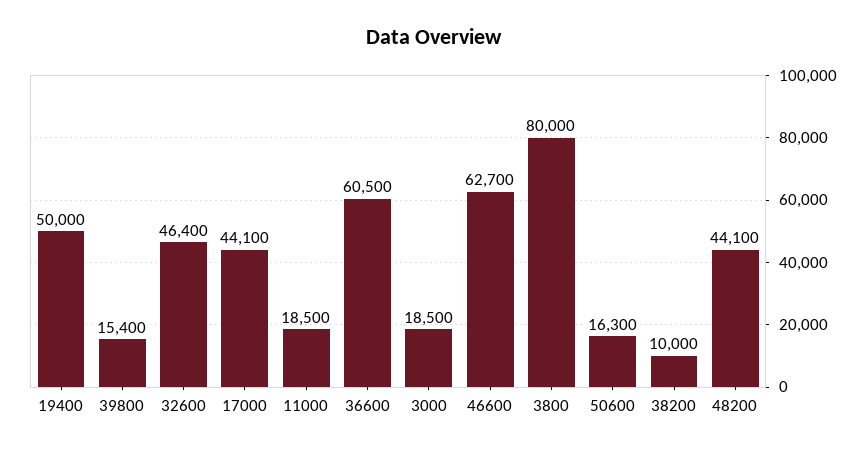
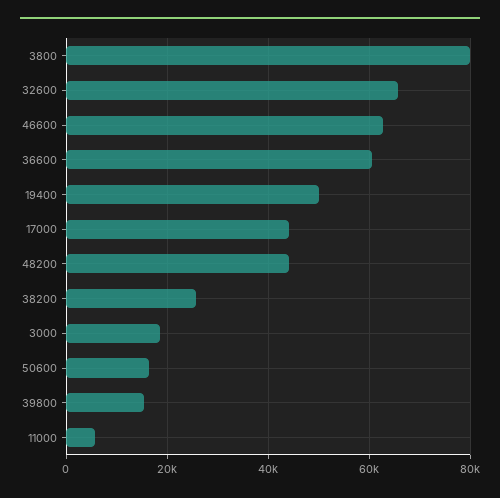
32600: 46400 -> 66000
11000: 18500 -> 6000
38200: 10000 -> 26000

